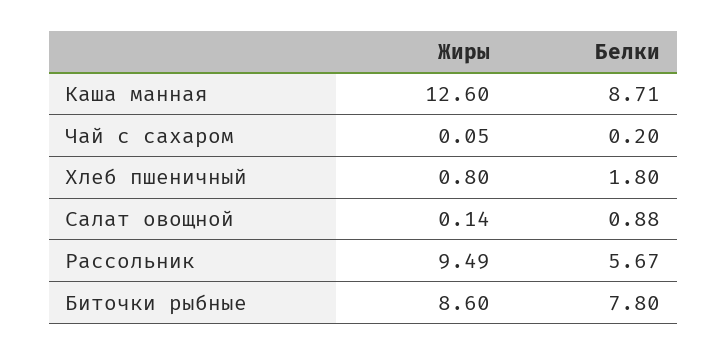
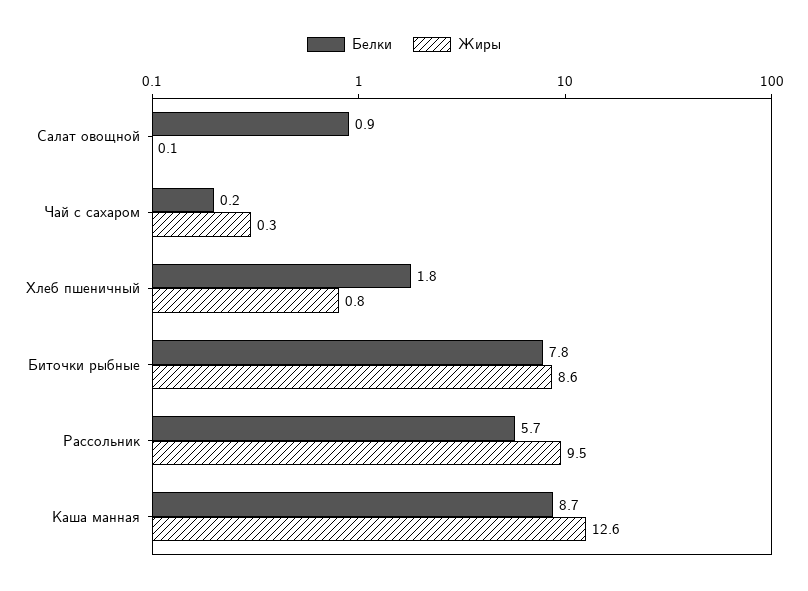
Жиры, Чай с сахаром: 0.05 -> 0.3

